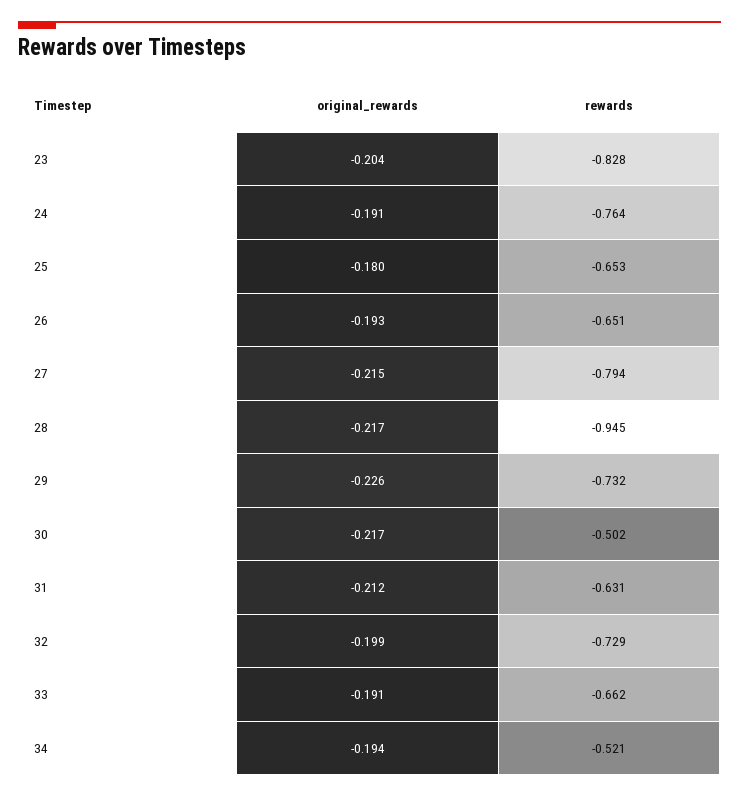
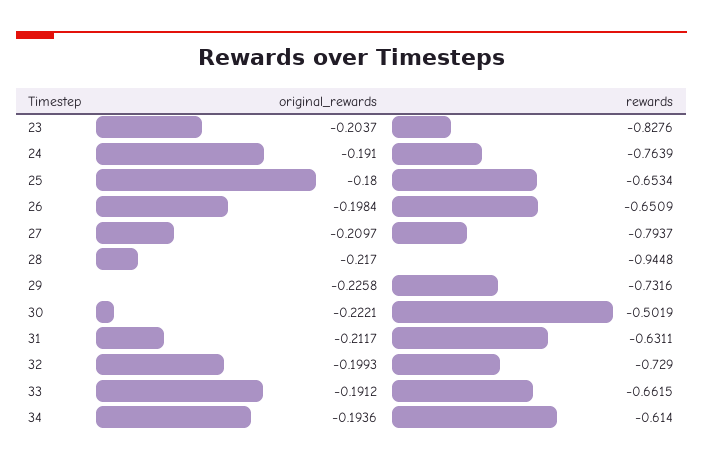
original_rewards, 26: -0.193 -> -0.1984
original_rewards, 27: -0.215 -> -0.2097
original_rewards, 30: -0.217 -> -0.2221
rewards, 34: -0.521 -> -0.614

